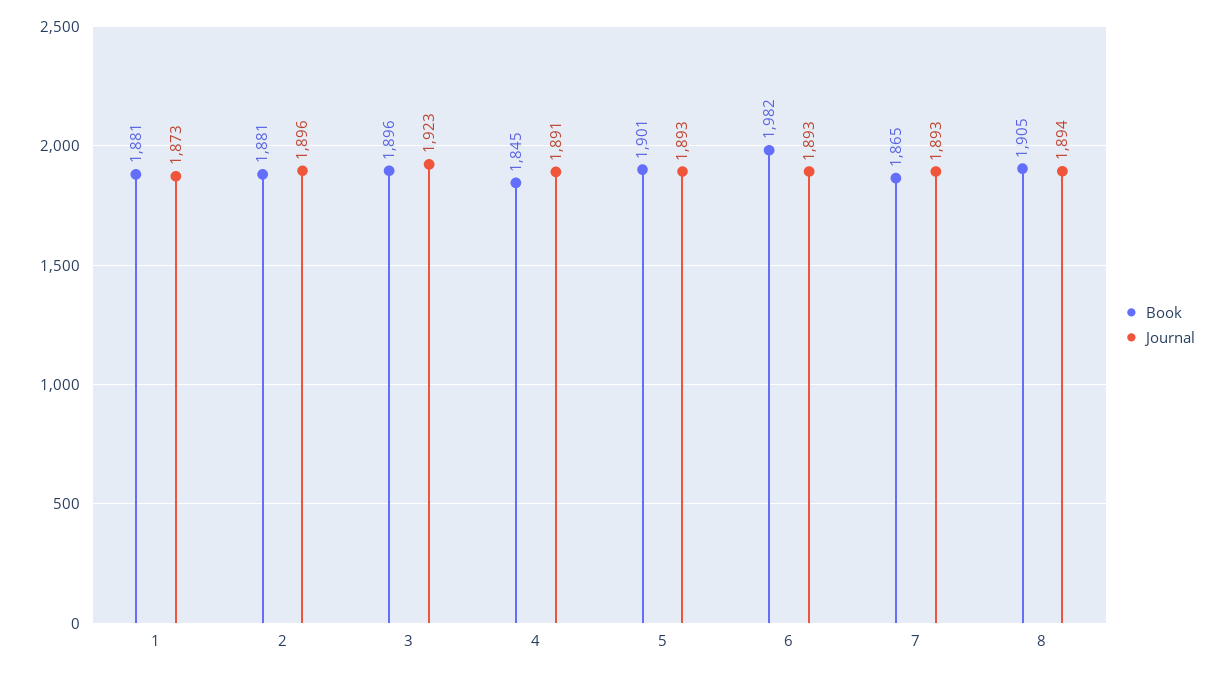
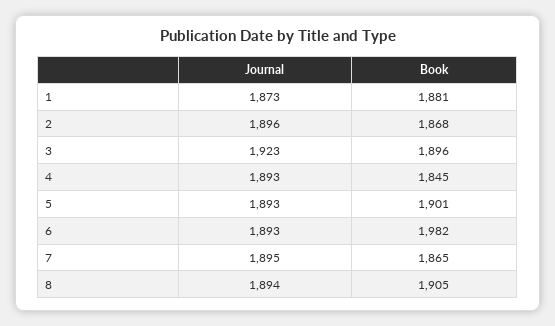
Book, 2: 1881 -> 1868
Journal, 4: 1891 -> 1893
Journal, 7: 1893 -> 1895

